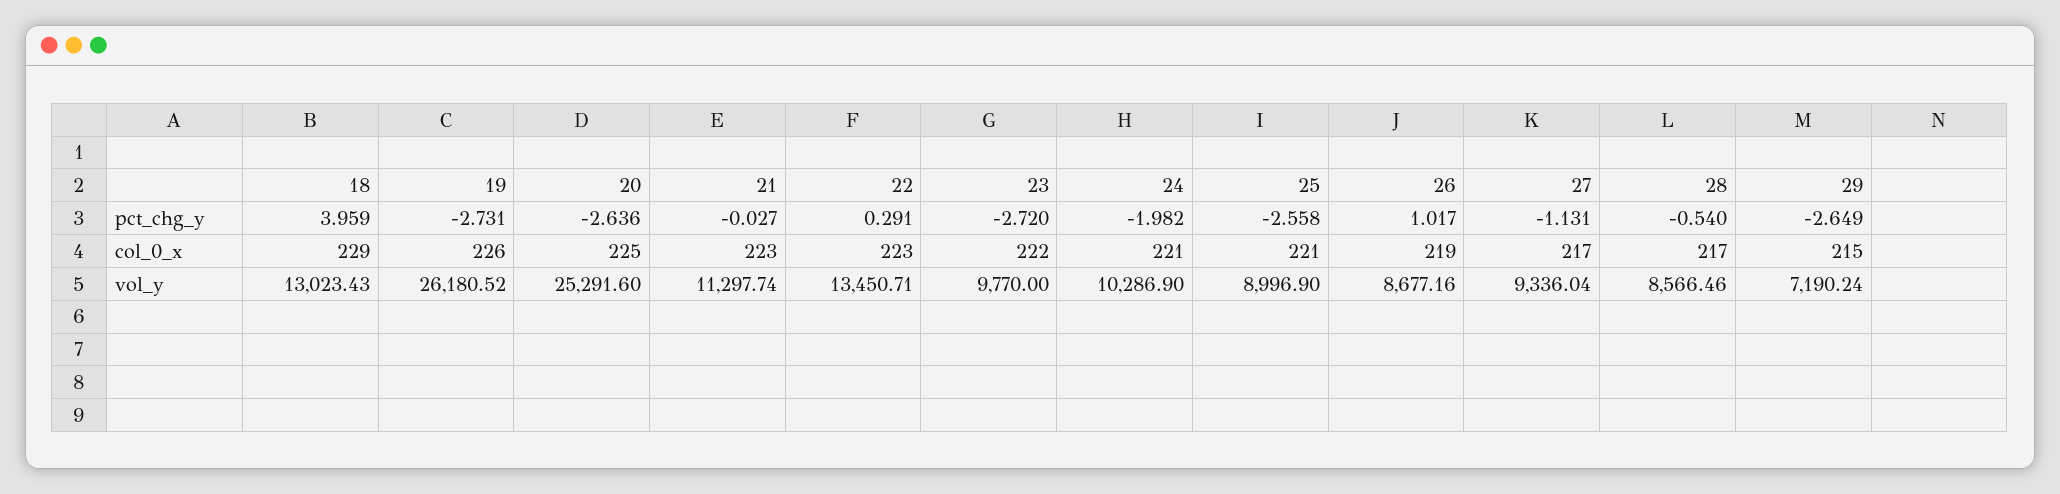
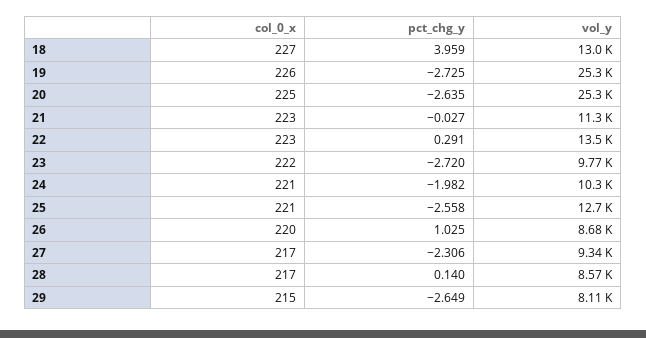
19, pct_chg_y: -2.731 -> -2.725
20, pct_chg_y: -2.636 -> -2.635
26, pct_chg_y: 1.017 -> 1.025
27, pct_chg_y: -1.131 -> -2.306
28, pct_chg_y: -0.54 -> 0.14
18, col_0_x: 229 -> 227
26, col_0_x: 219 -> 220
19, vol_y: 26180.52 -> 25300
25, vol_y: 8996.9 -> 12700
29, vol_y: 7190.24 -> 8110

